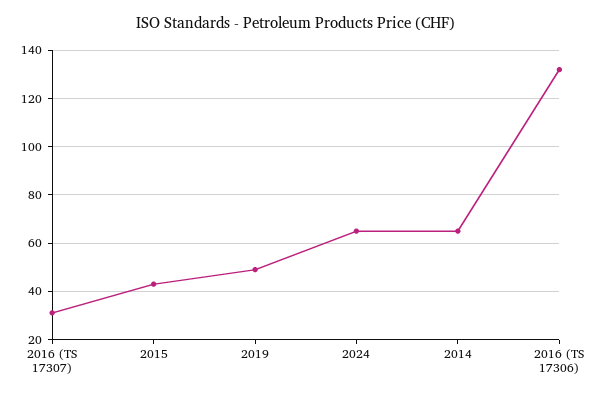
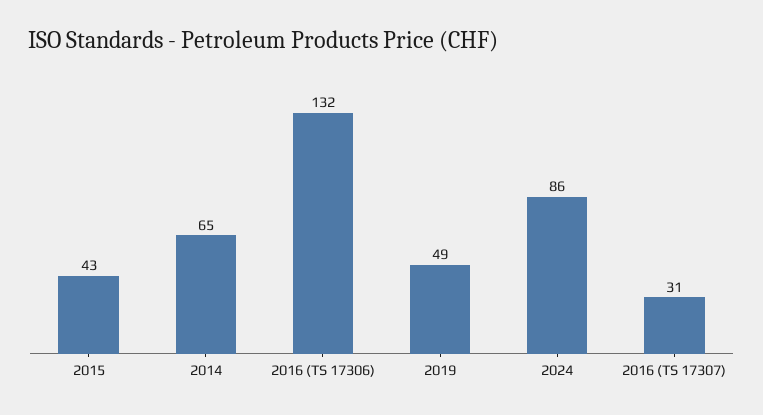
2024: 65 -> 86

